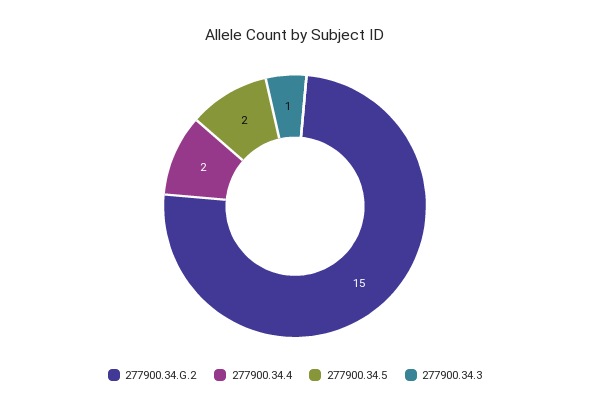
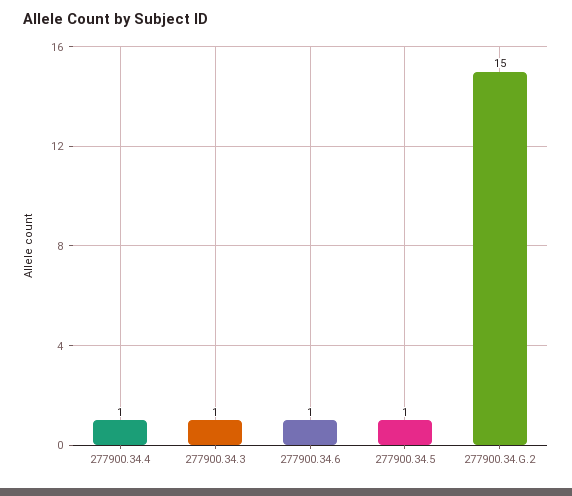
277900.34.4: 2 -> 1
277900.34.5: 2 -> 1
277900.34.6: none -> 1

